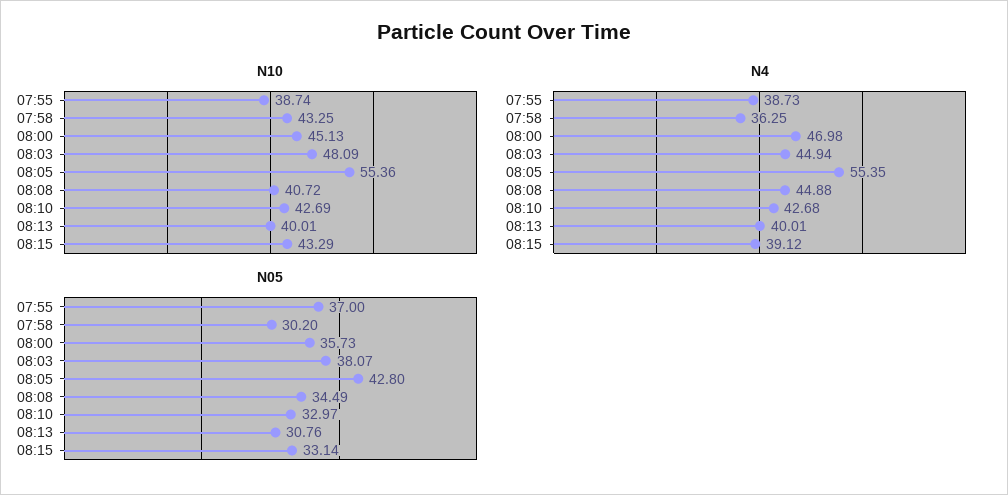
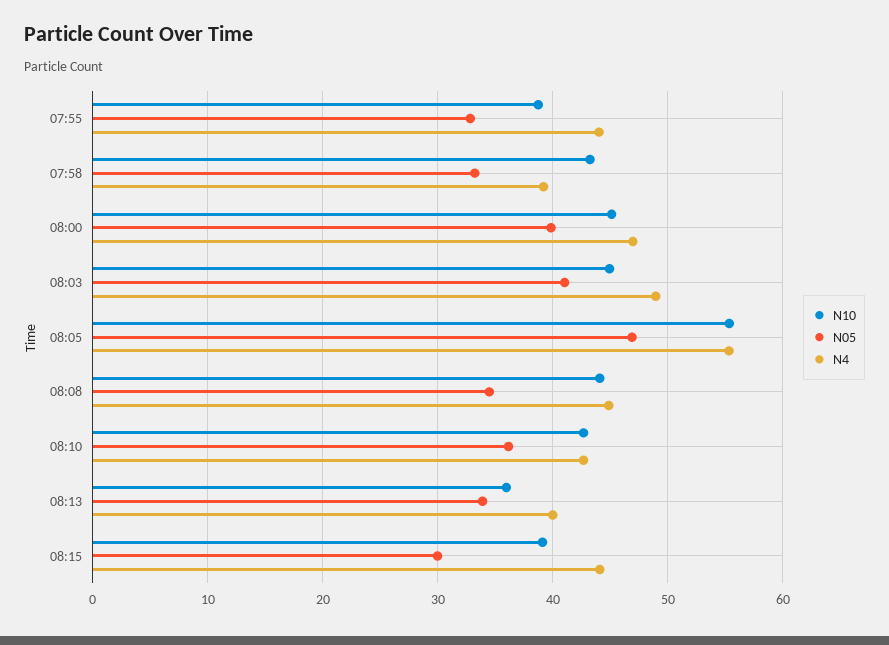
N10, 08:03: 48.09 -> 45
N10, 08:08: 40.72 -> 44
N10, 08:13: 40.01 -> 36
N10, 08:15: 43.29 -> 39
N4, 07:55: 38.73 -> 44
N4, 07:58: 36.25 -> 39
N4, 08:03: 44.94 -> 49
N4, 08:15: 39.12 -> 44
N05, 07:55: 37 -> 33
N05, 07:58: 30.2 -> 33
N05, 08:00: 35.73 -> 40
N05, 08:03: 38.07 -> 41
N05, 08:05: 42.8 -> 47
N05, 08:10: 32.97 -> 36
N05, 08:13: 30.76 -> 34
N05, 08:15: 33.14 -> 30

